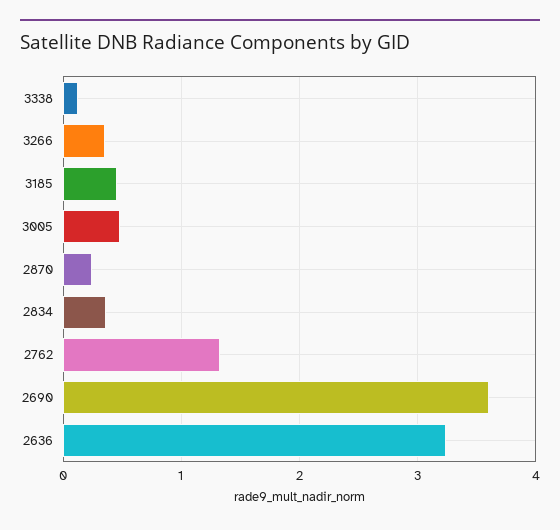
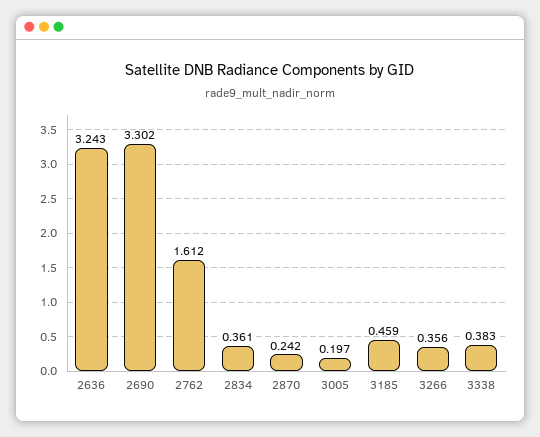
3338: 0.1 -> 0.383
3005: 0.5 -> 0.197
2762: 1.3 -> 1.612
2690: 3.6 -> 3.302

